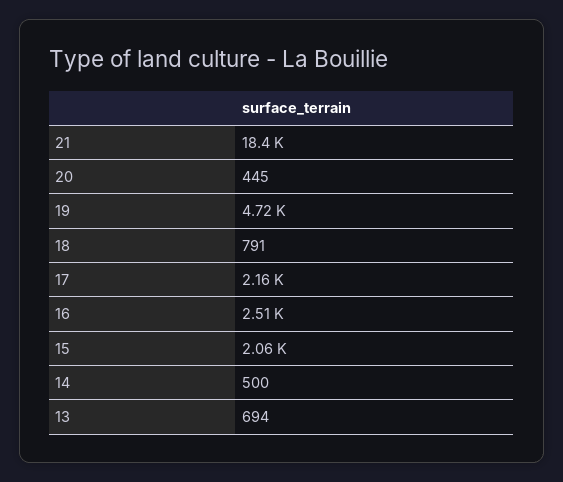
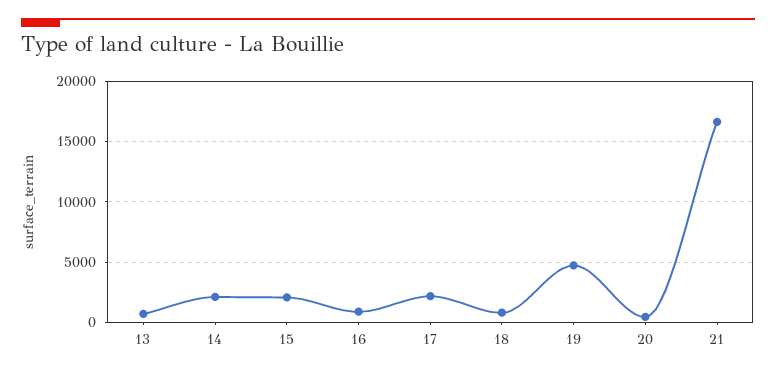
21: 18400 -> 16500
16: 2510 -> 1000
14: 500 -> 2000

